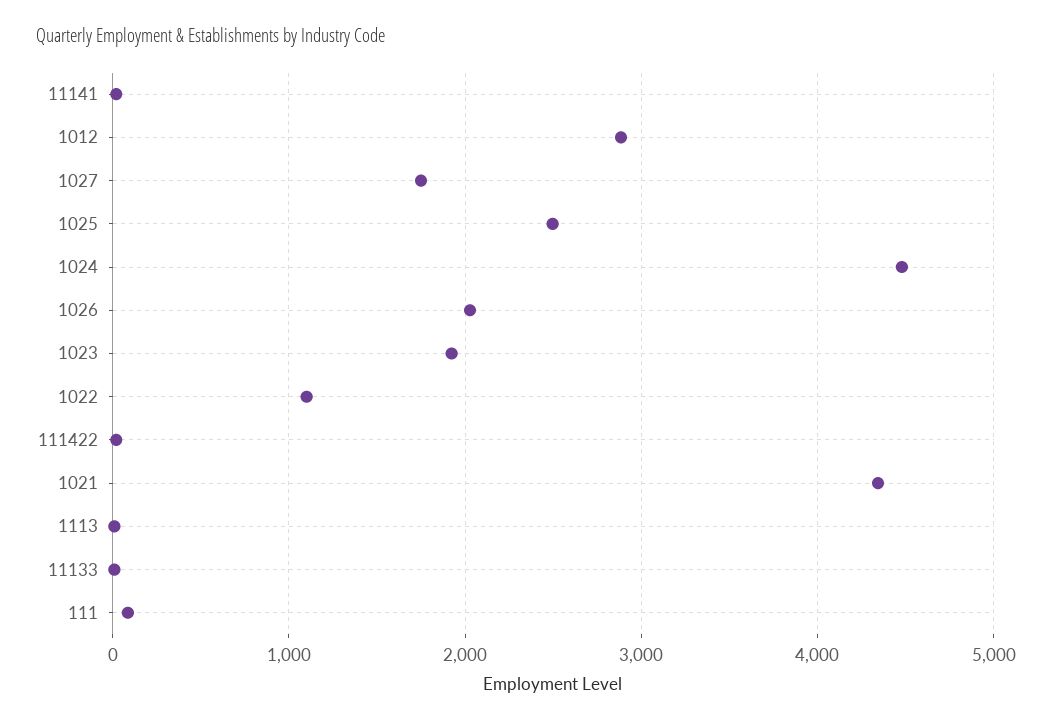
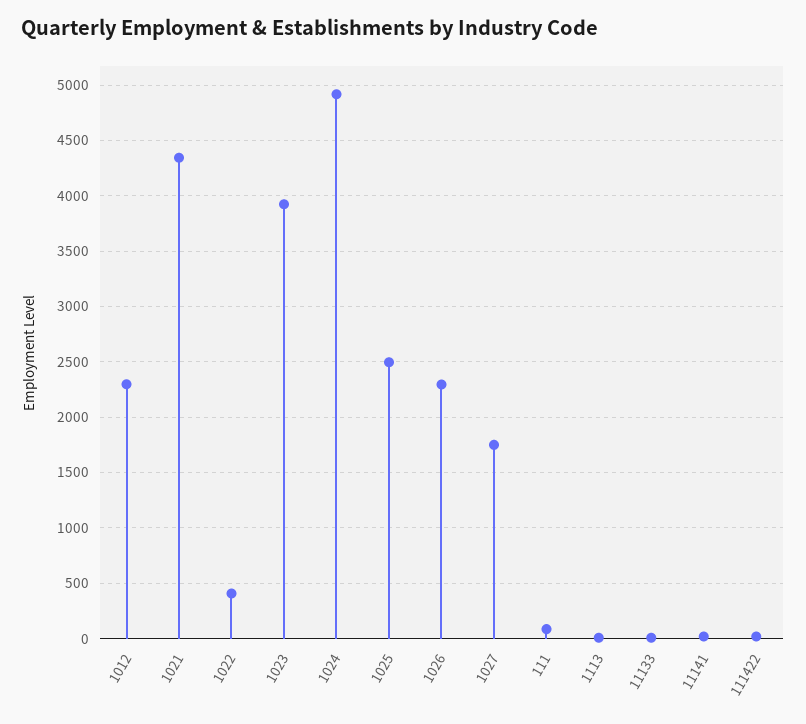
1012: 2900 -> 2300
1024: 4500 -> 4900
1026: 2000 -> 2300
1023: 1900 -> 3900
1022: 1100 -> 400

